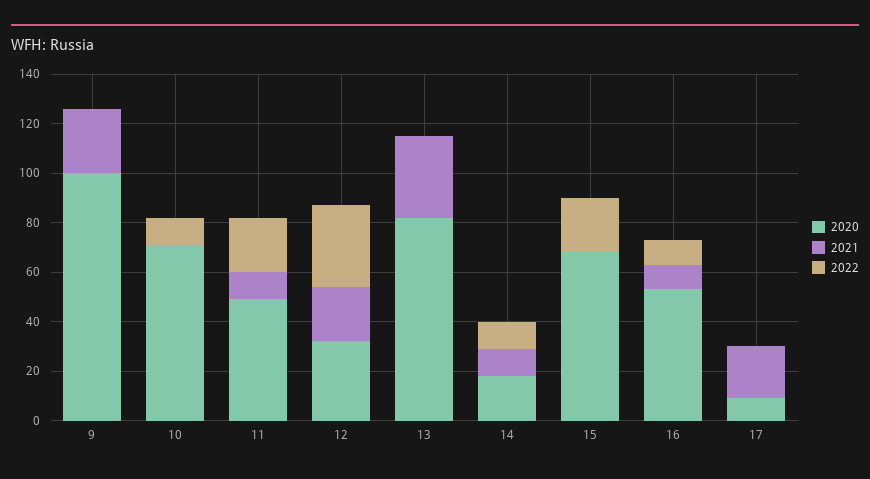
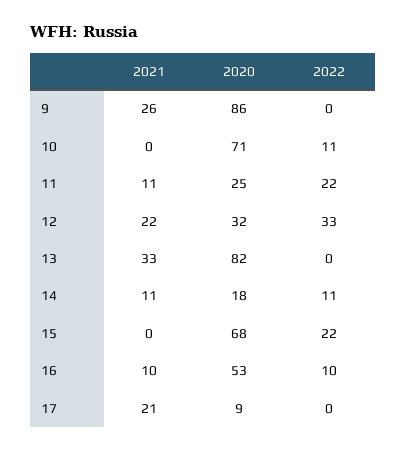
2020, 9: 100 -> 86
2020, 11: 50 -> 25

